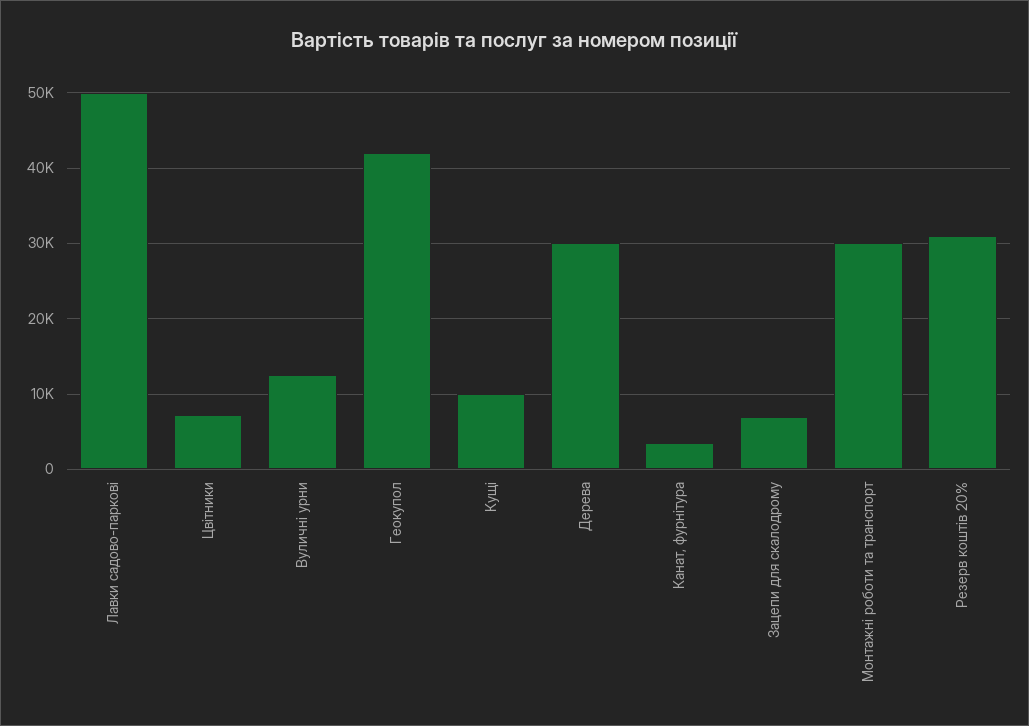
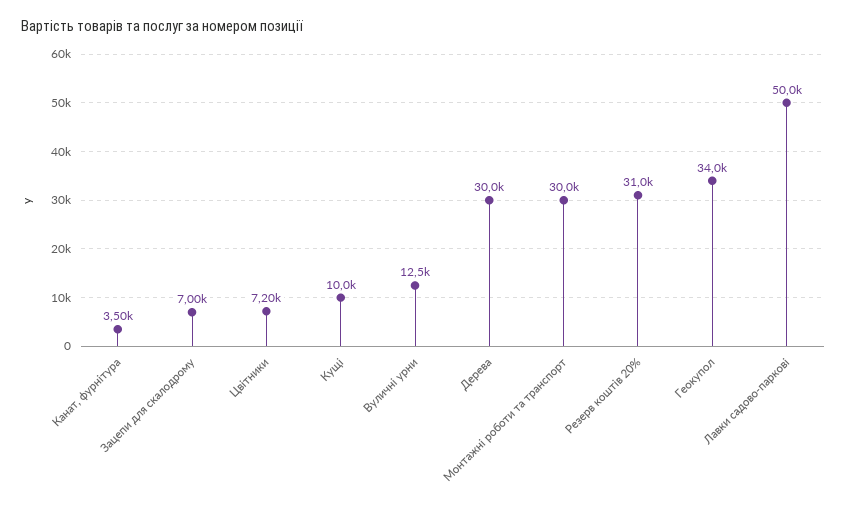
Геокупол: 42000 -> 34000

